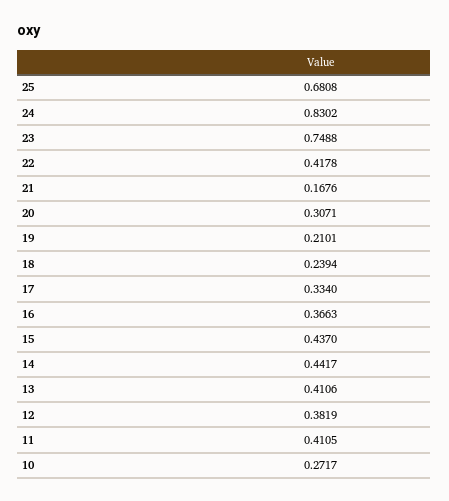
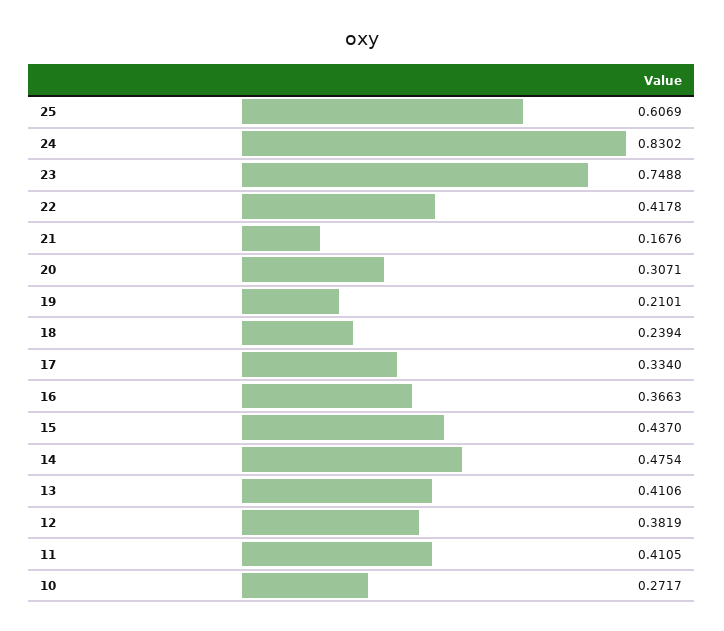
25: 0.6808 -> 0.6069
14: 0.4417 -> 0.4754

